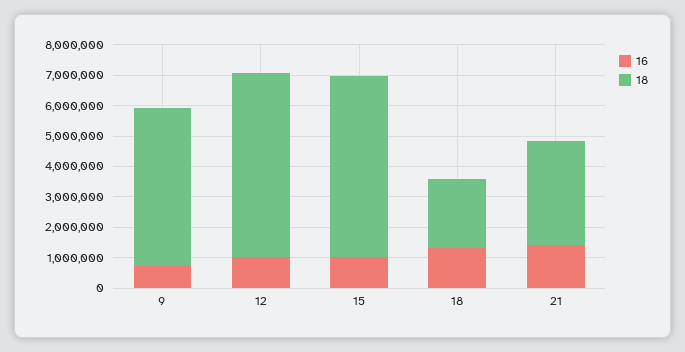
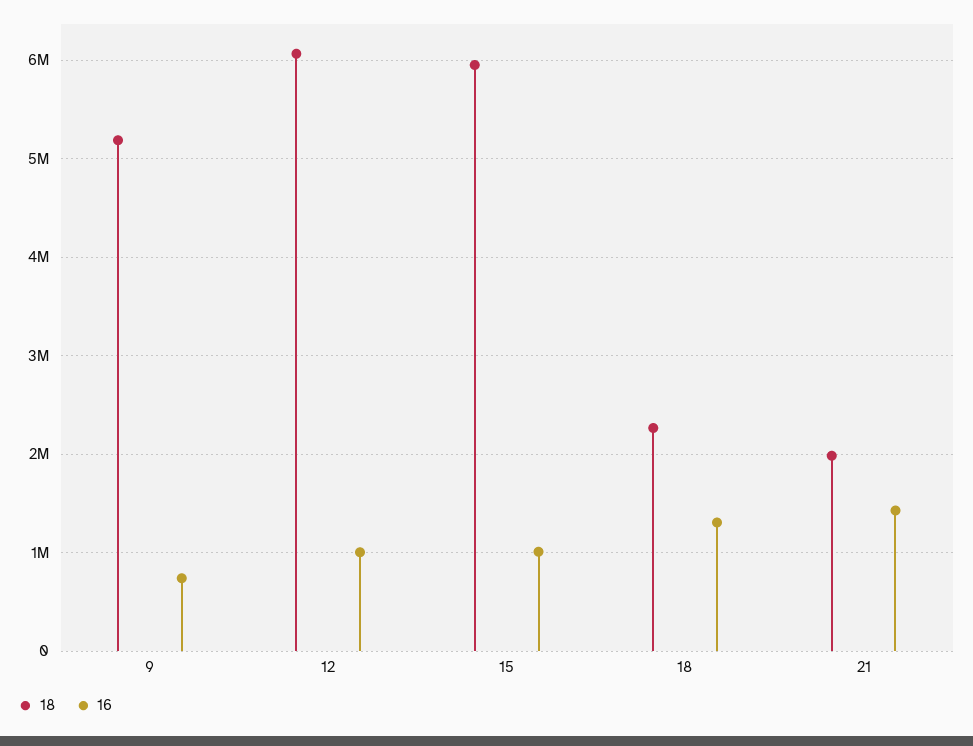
18, 21: 3500000 -> 2000000

